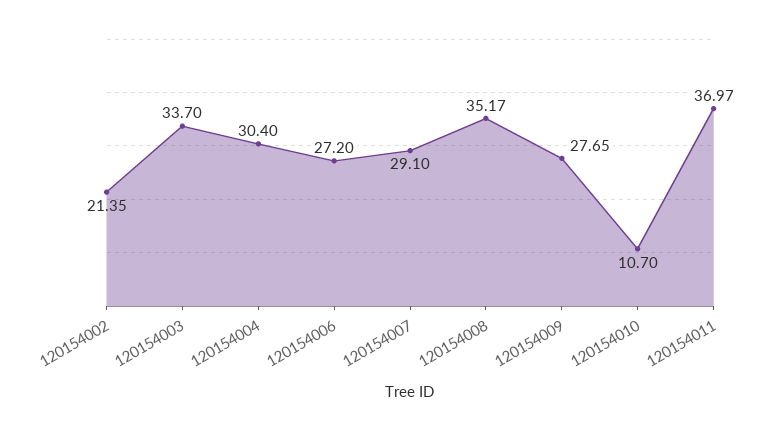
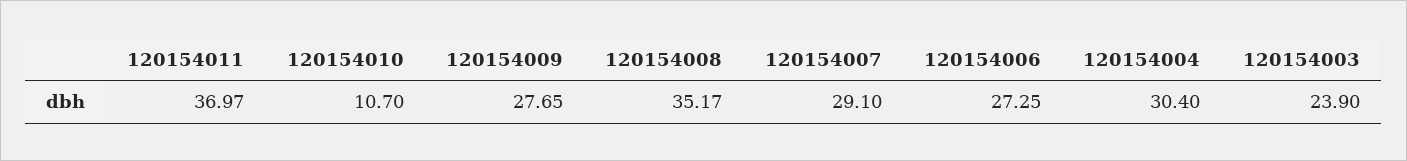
120154002: 21.35 -> none
120154003: 33.7 -> 23.9
120154006: 27.2 -> 27.25

